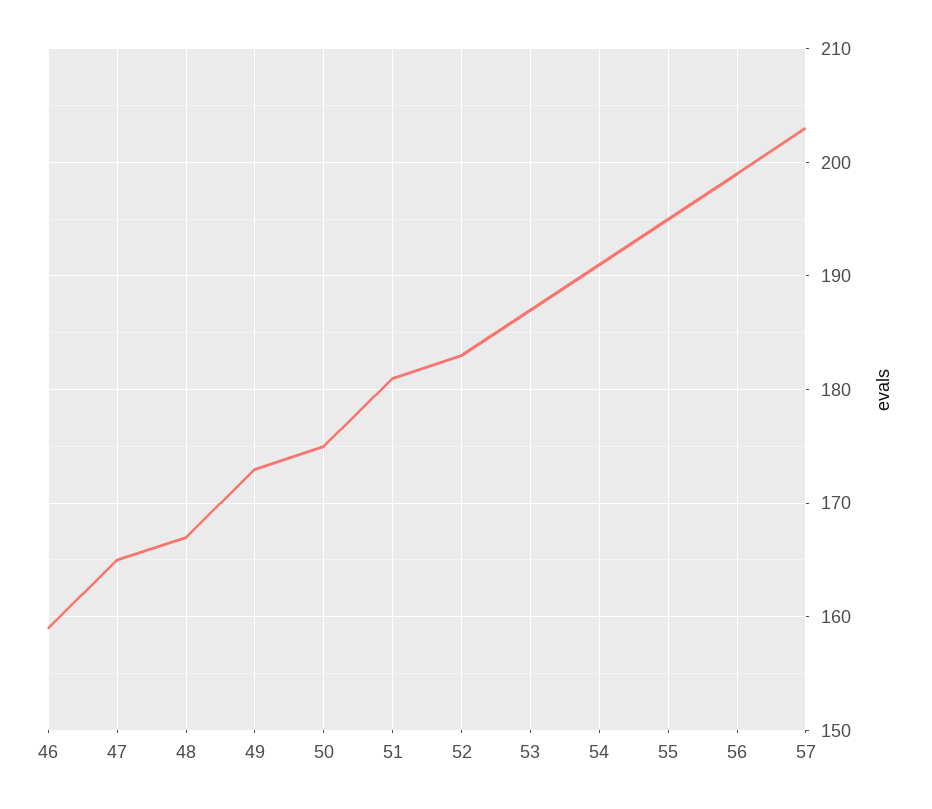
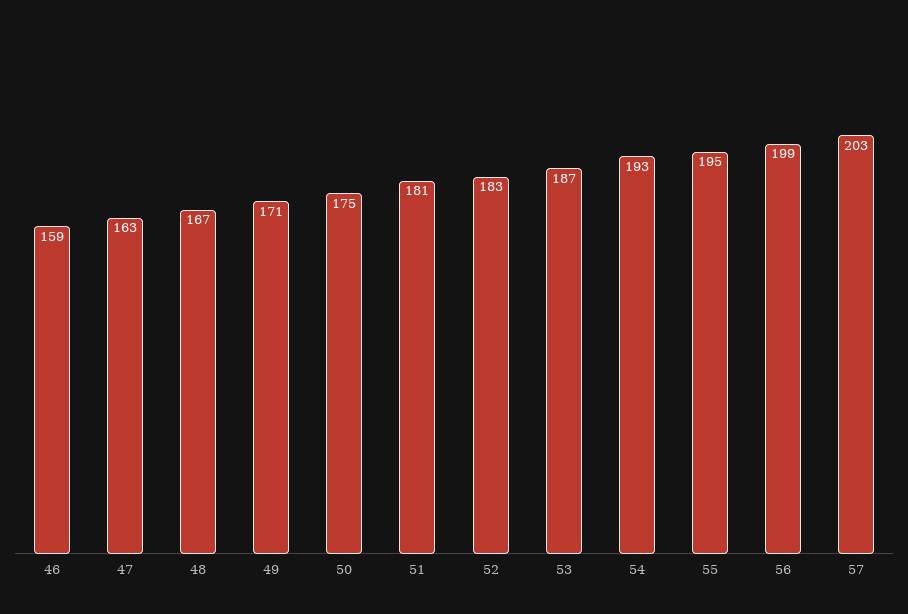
47: 165 -> 163
49: 173 -> 171
54: 191 -> 193

